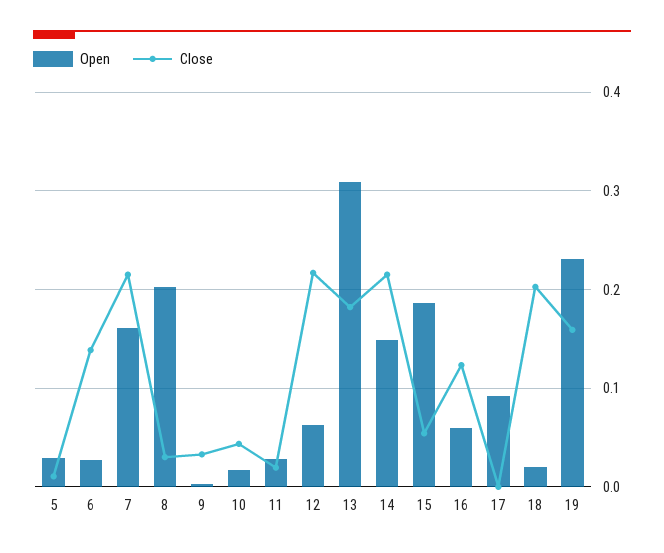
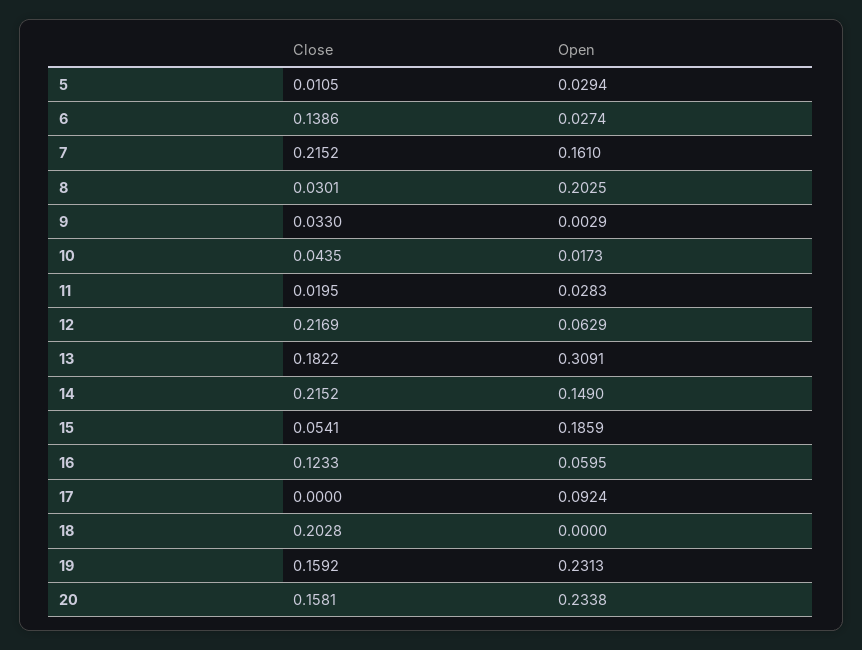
Open, 18: 0.02 -> 0
Close, 20: none -> 0.1581
Open, 20: none -> 0.2338

